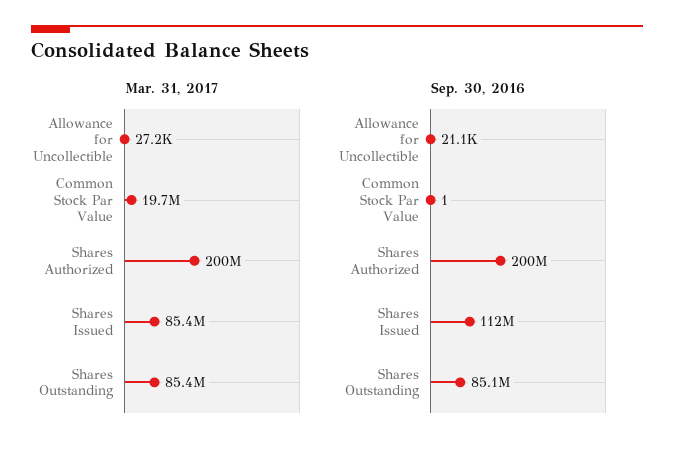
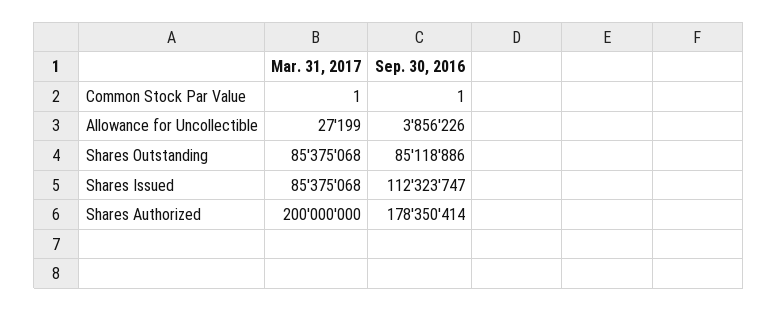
Mar. 31, 2017, Common Stock Par Value: 19700000 -> 1
Sep. 30, 2016, Allowance for Uncollectible: 21100 -> 3856226
Sep. 30, 2016, Shares Authorized: 200000000 -> 178350414

